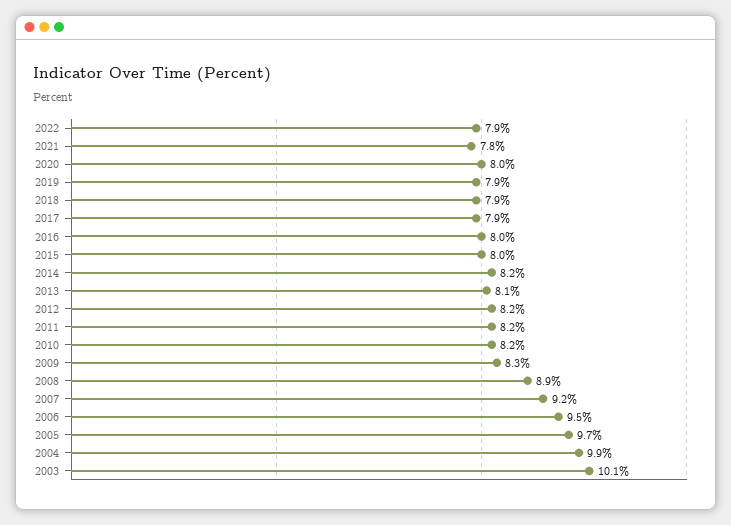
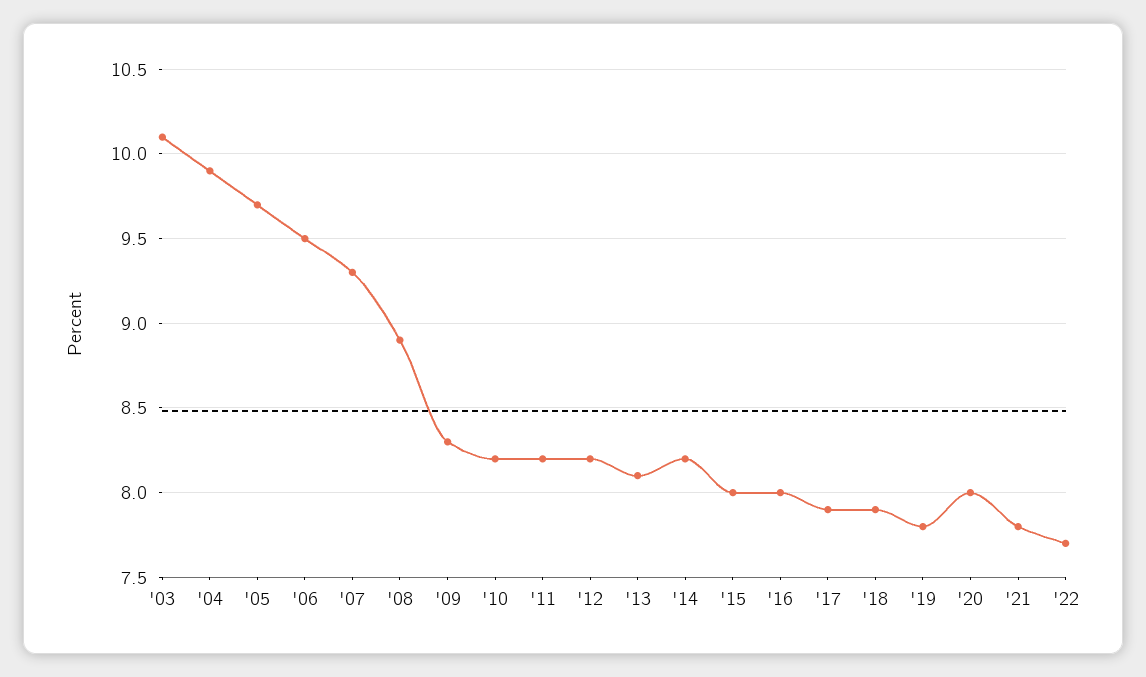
2022: 7.9 -> 7.7
2019: 7.9 -> 7.8
2007: 9.2 -> 9.3

